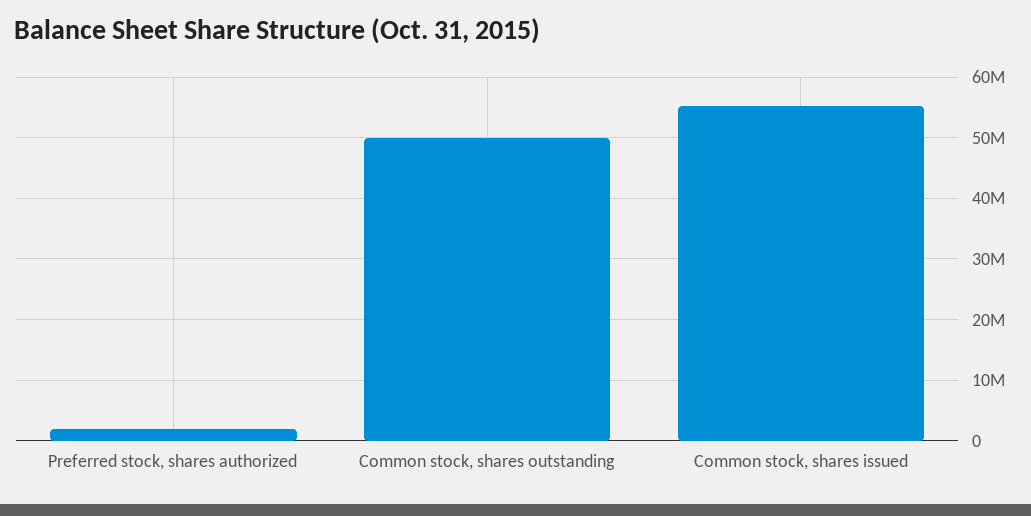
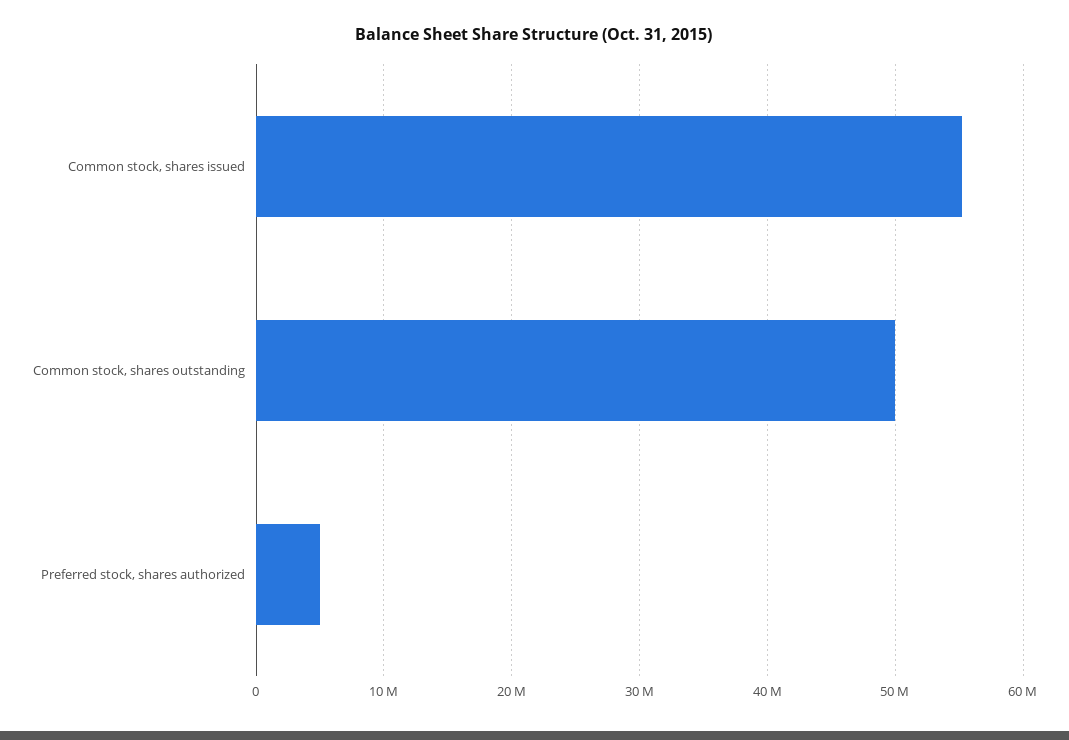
Preferred stock, shares authorized: 2000000 -> 5000000

